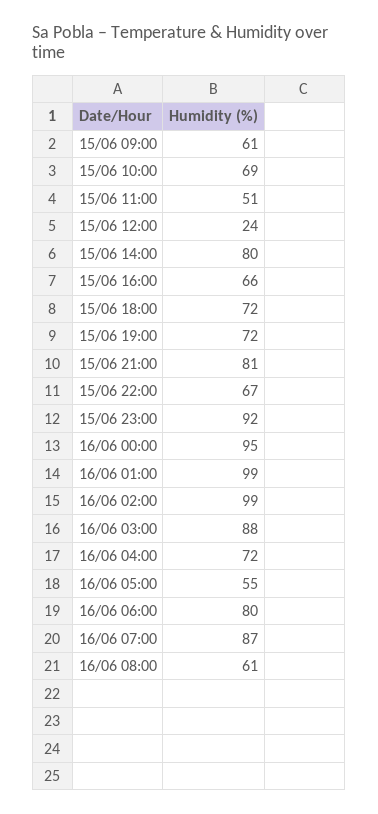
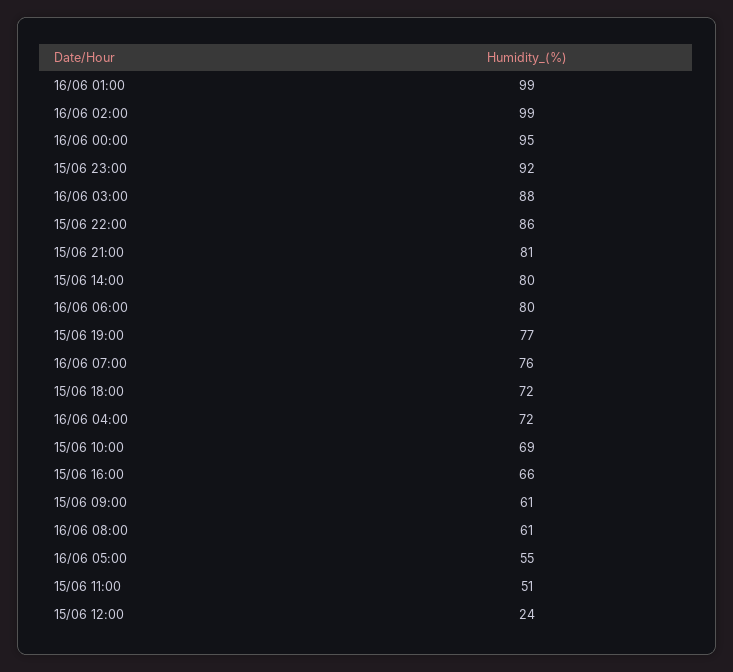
15/06 19:00: 72 -> 77
15/06 22:00: 67 -> 86
16/06 07:00: 87 -> 76

